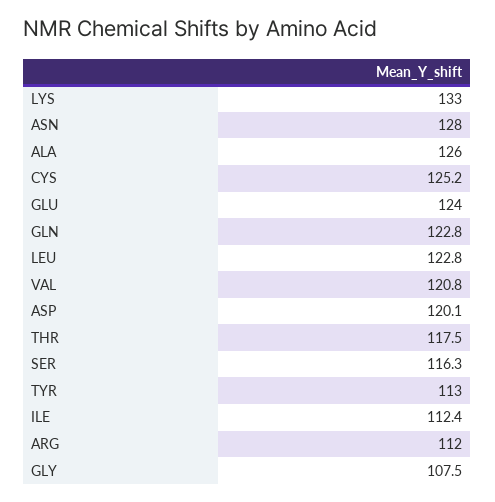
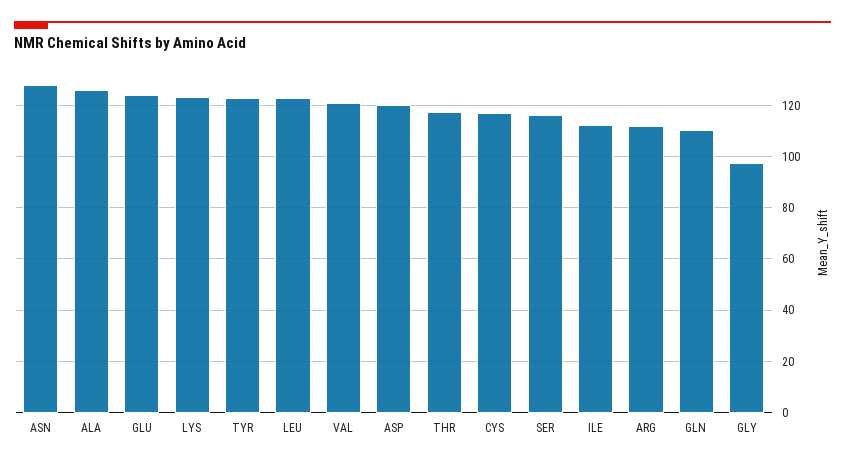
LYS: 133 -> 122.5
CYS: 125.2 -> 117.5
GLN: 122.8 -> 110
TYR: 113 -> 122.5
GLY: 107.5 -> 97.5

